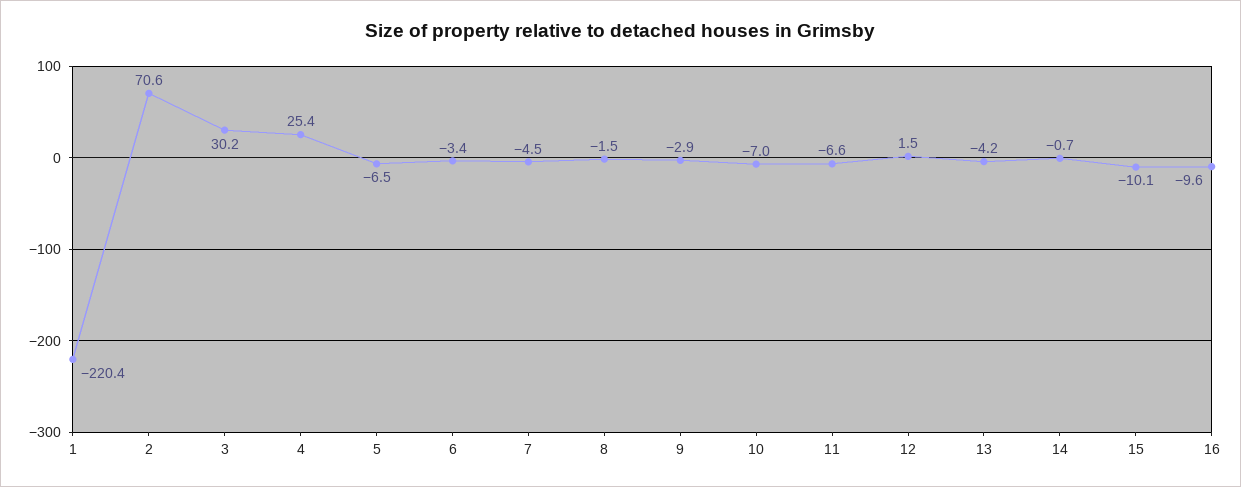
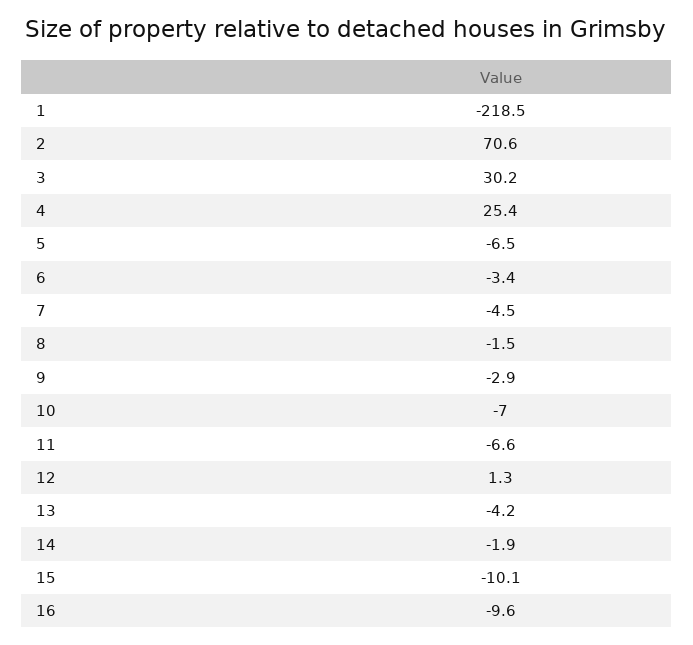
1: -220.4 -> -218.5
12: 1.5 -> 1.3
14: -0.7 -> -1.9

